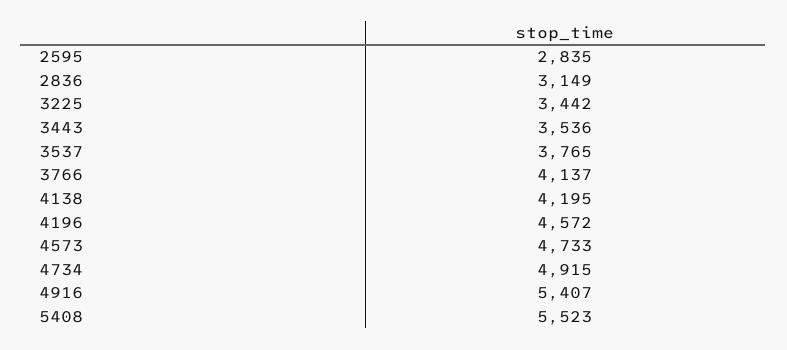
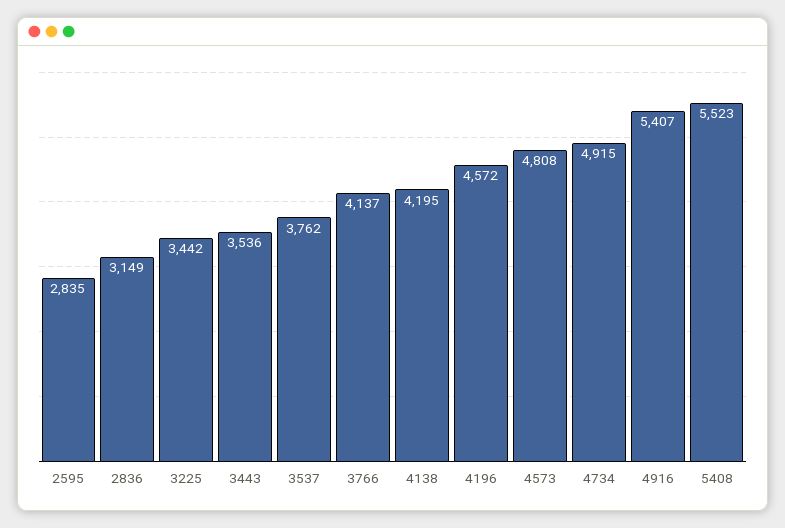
3537: 3765 -> 3762
4573: 4733 -> 4808

